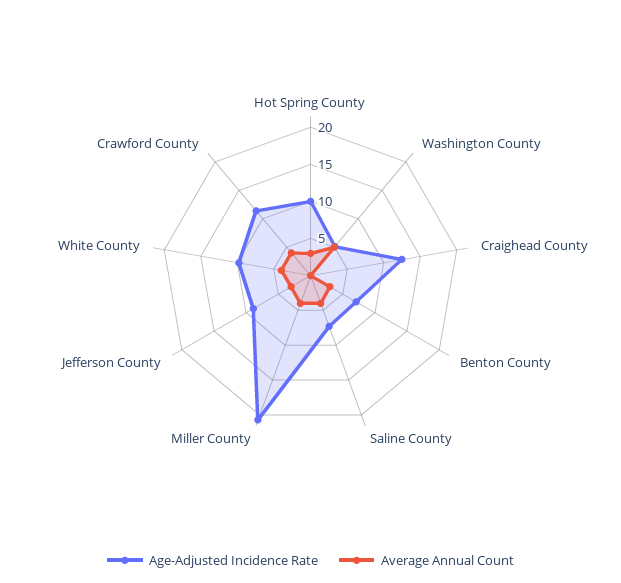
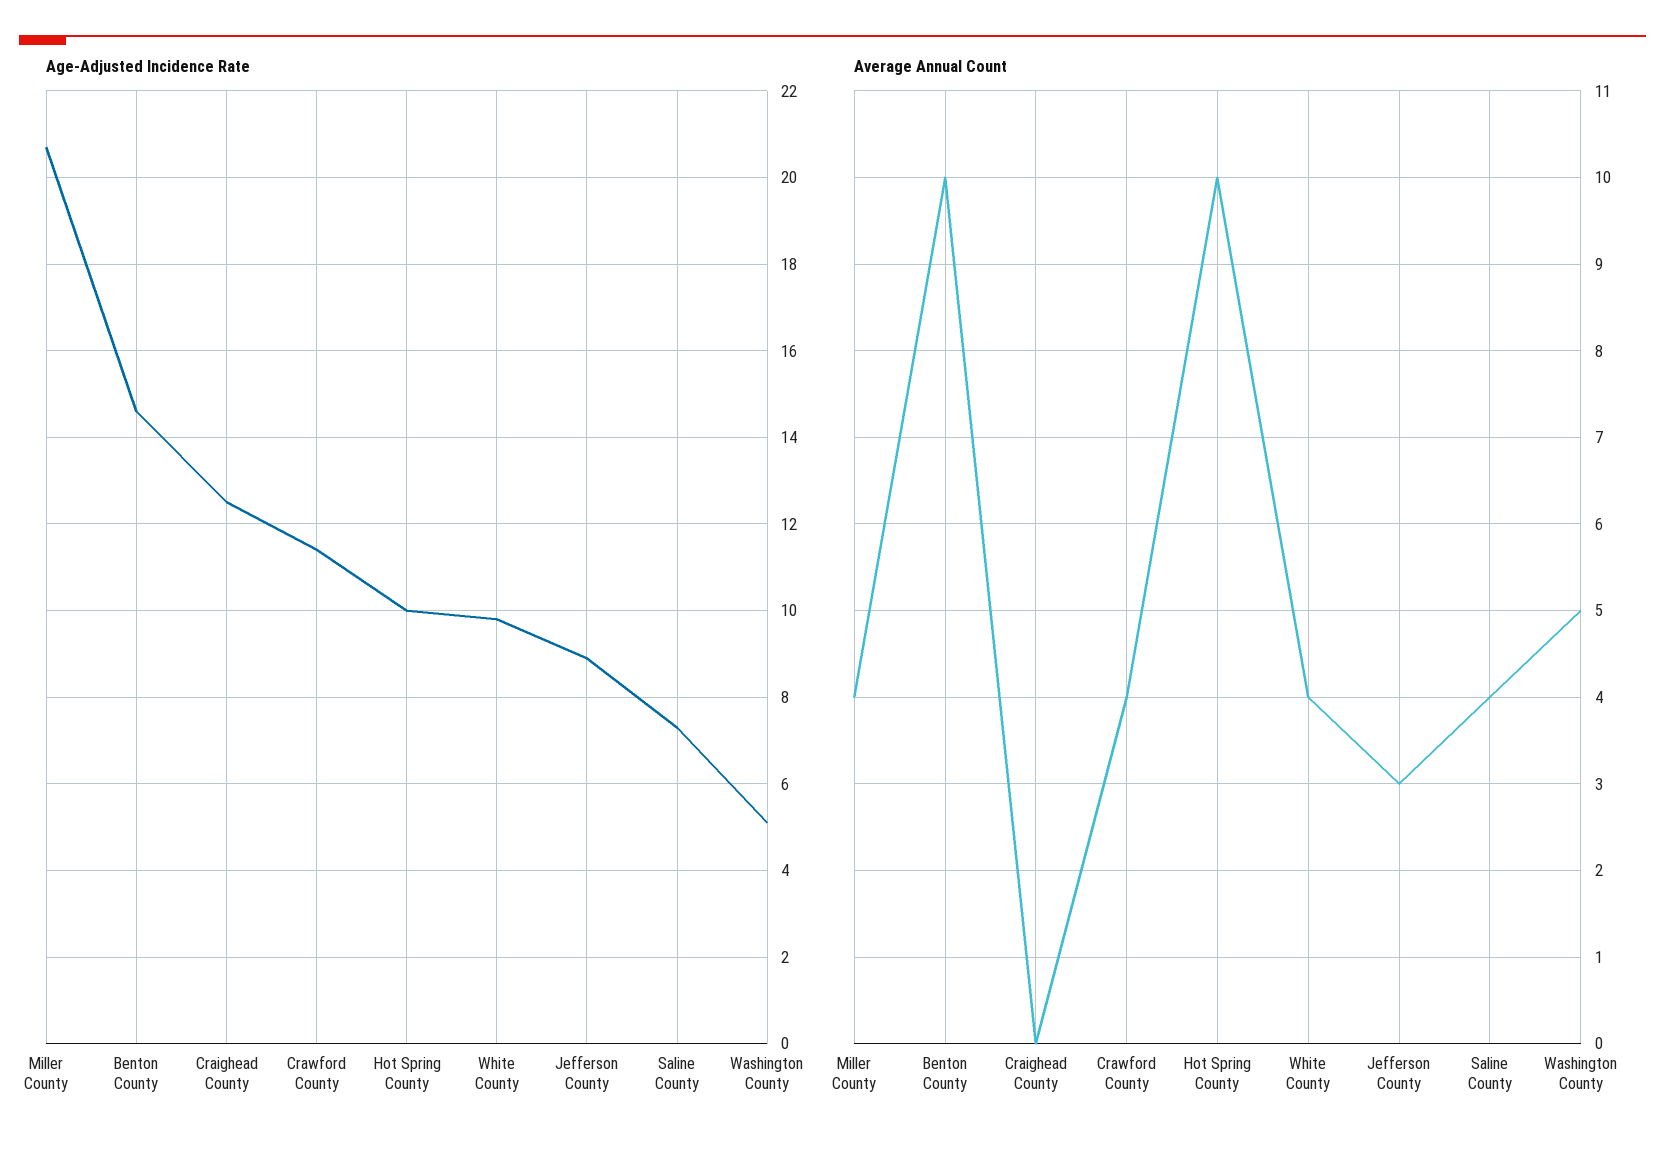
Average Annual Count, Hot Spring County: 2.5 -> 10
Age-Adjusted Incidence Rate, Benton County: 7.5 -> 14.5
Average Annual Count, Benton County: 2.5 -> 10

